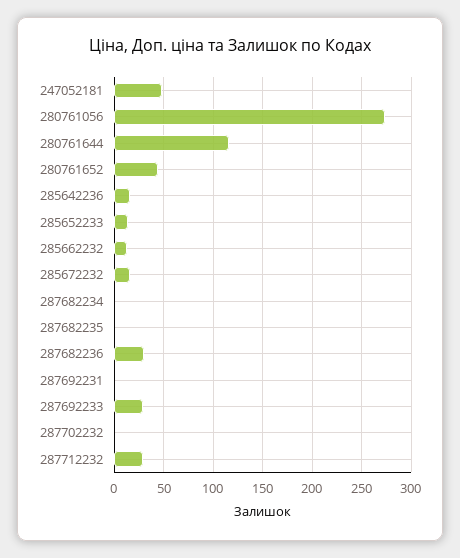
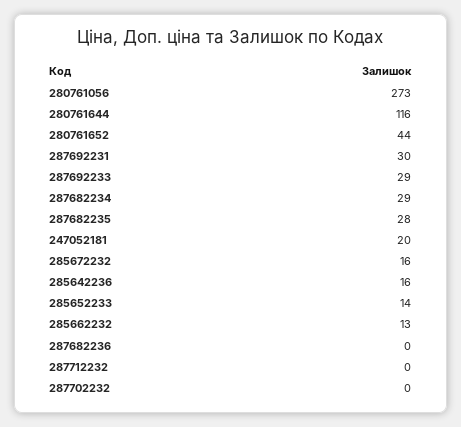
247052181: 50 -> 20
287682234: 0 -> 29
287682235: 0 -> 28
287682236: 30 -> 0
287692231: 0 -> 30
287712232: 30 -> 0

